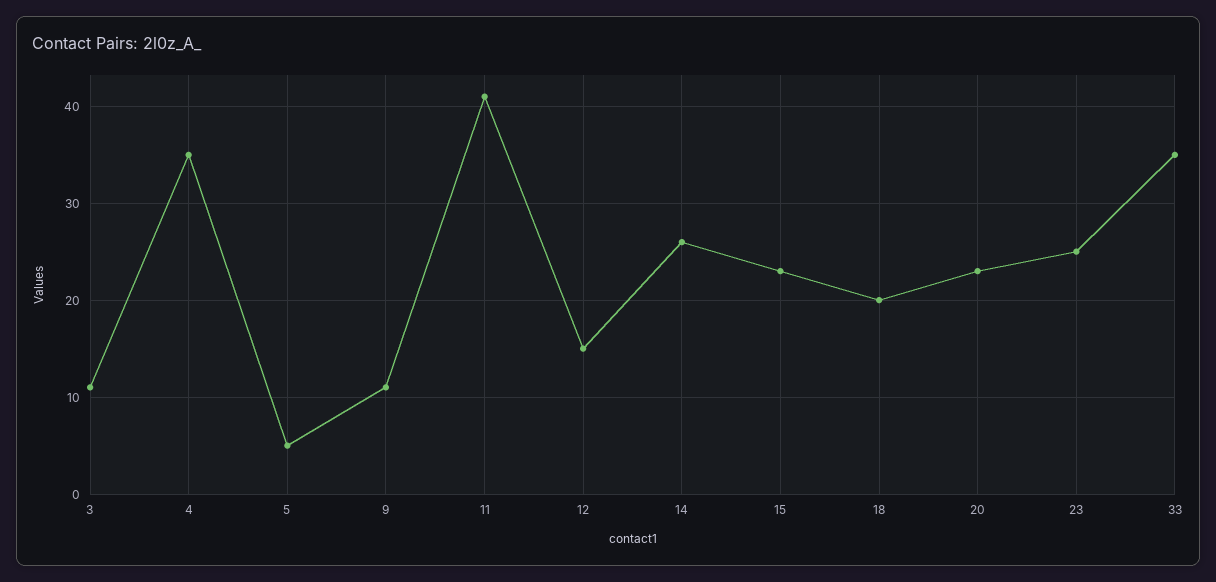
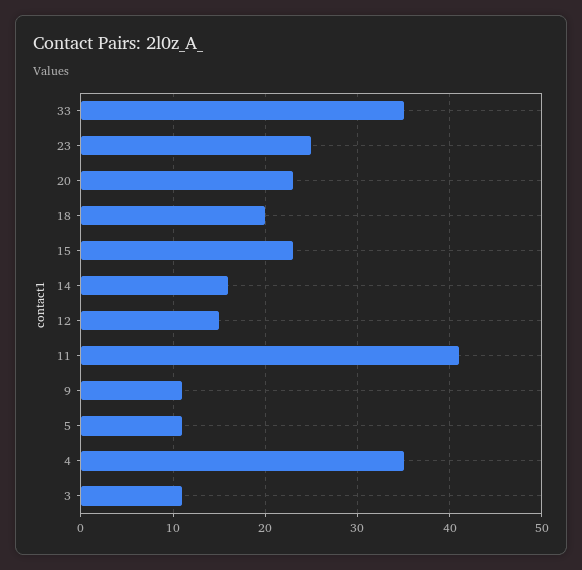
5: 5 -> 11
14: 26 -> 16

